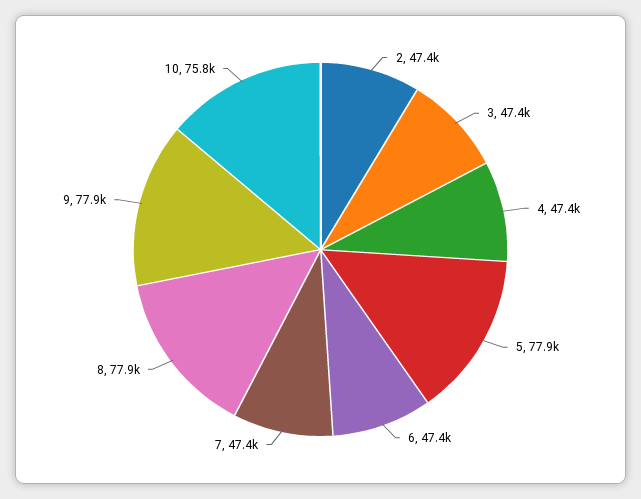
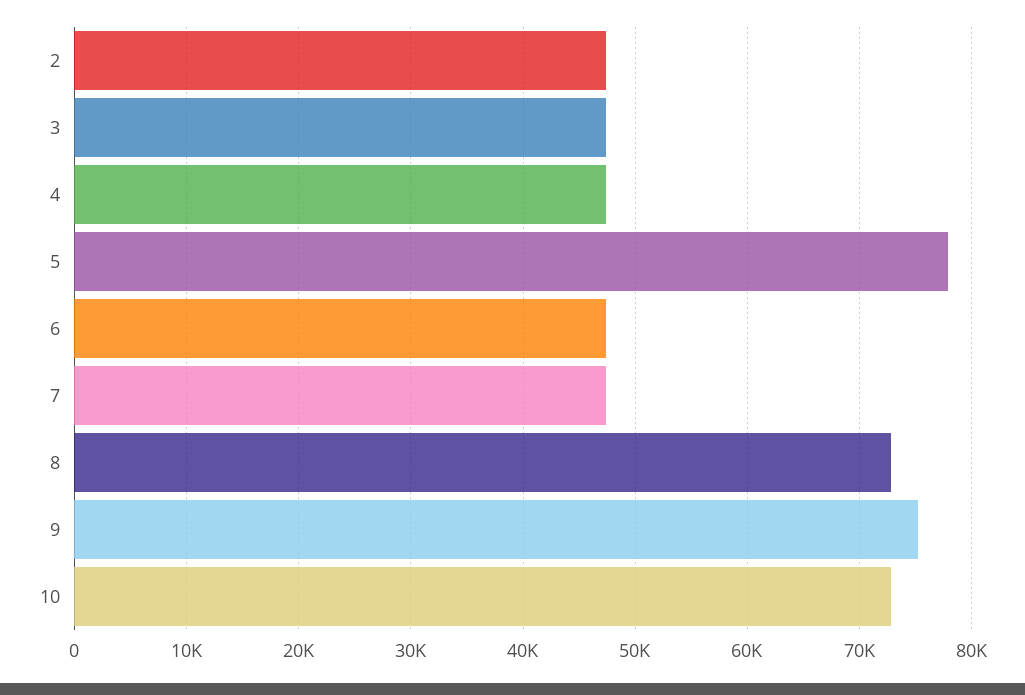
8: 77900 -> 73000
9: 77900 -> 75000
10: 75800 -> 73000

